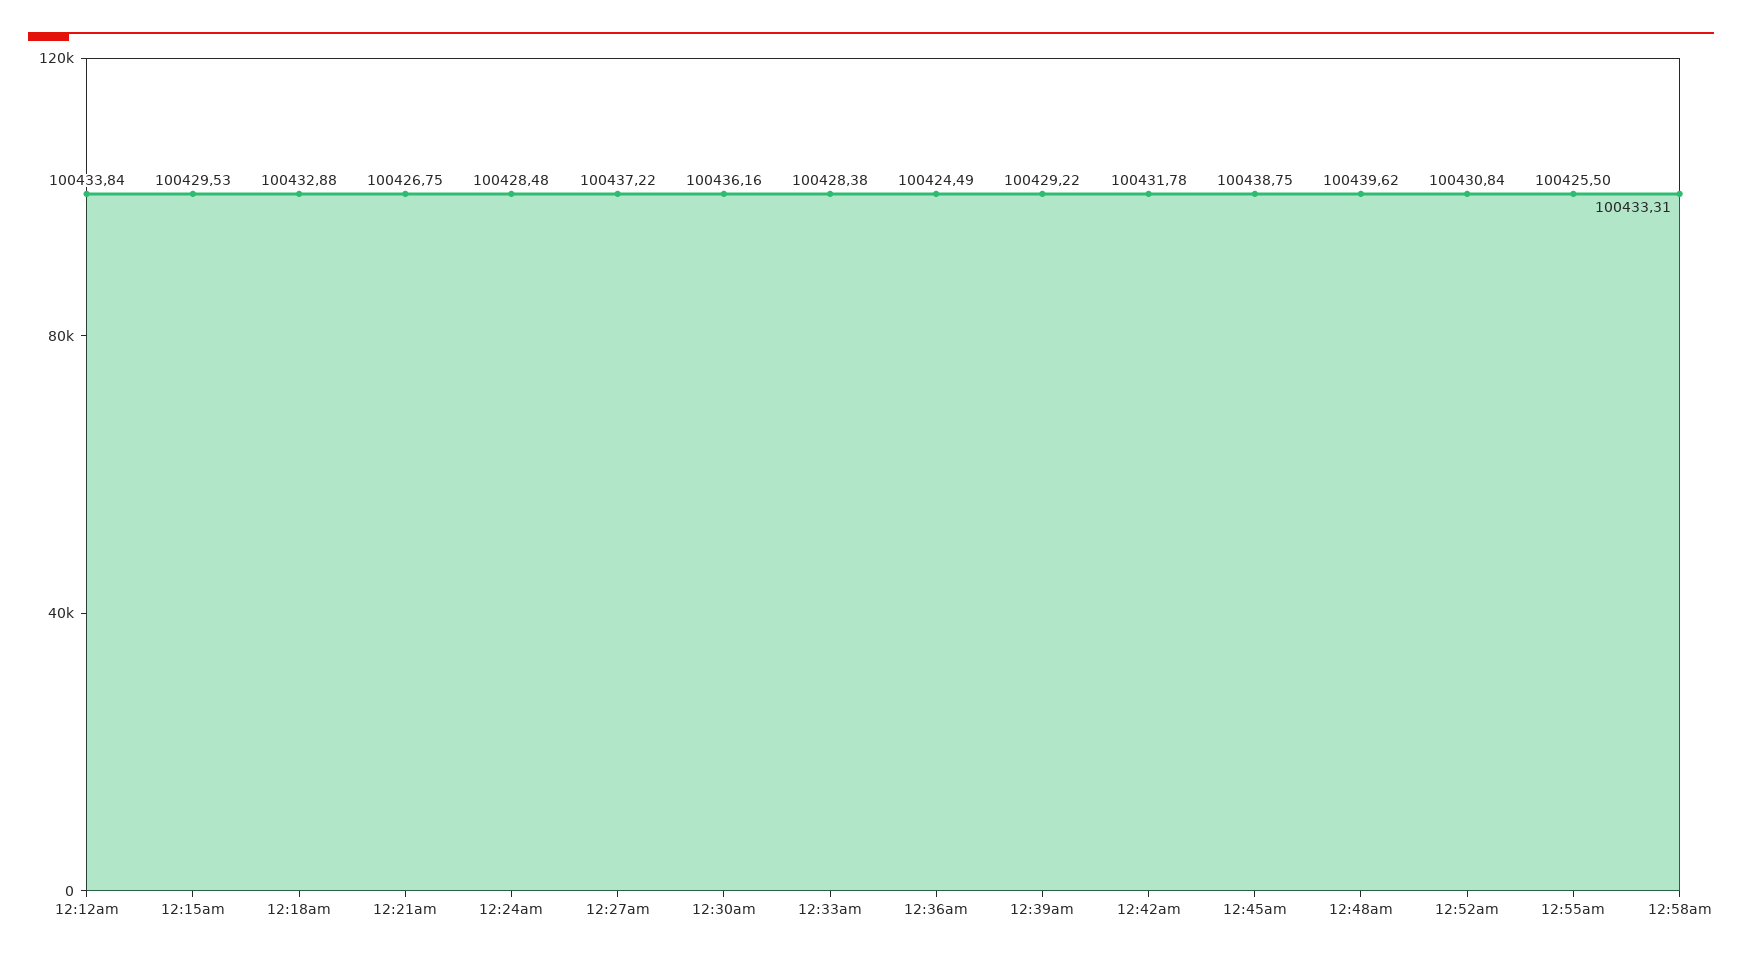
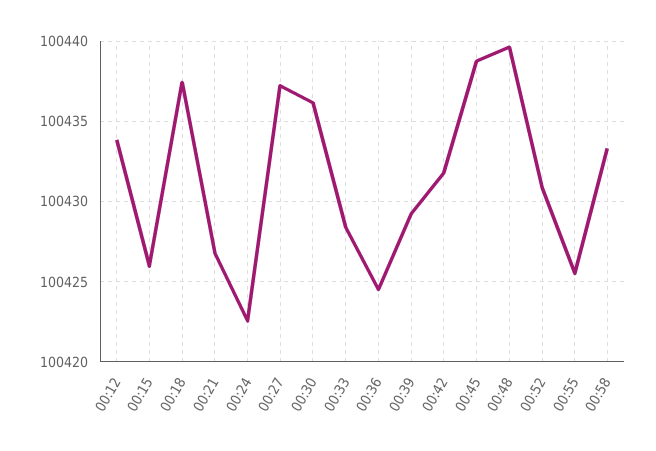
12:15am: 100429.53 -> 100426
12:18am: 100432.88 -> 100437.5
12:24am: 100428.48 -> 100422.5

